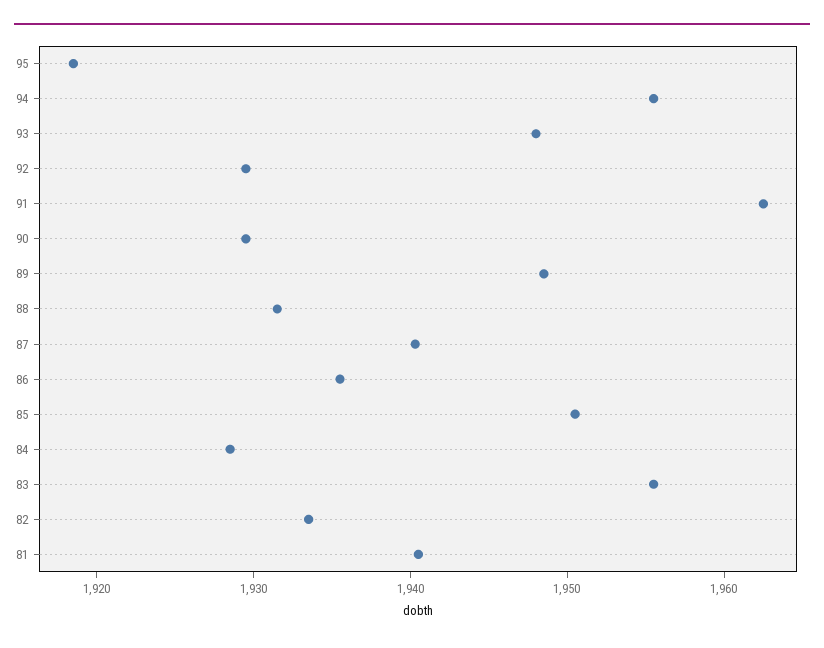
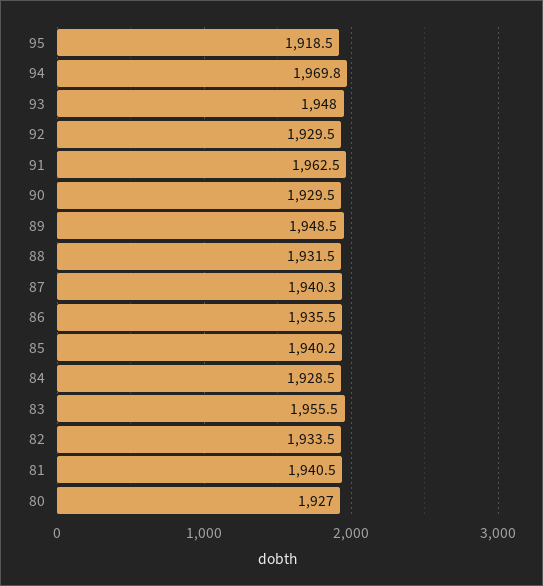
94: 1956 -> 1969.8
85: 1950 -> 1940.2
80: none -> 1927

